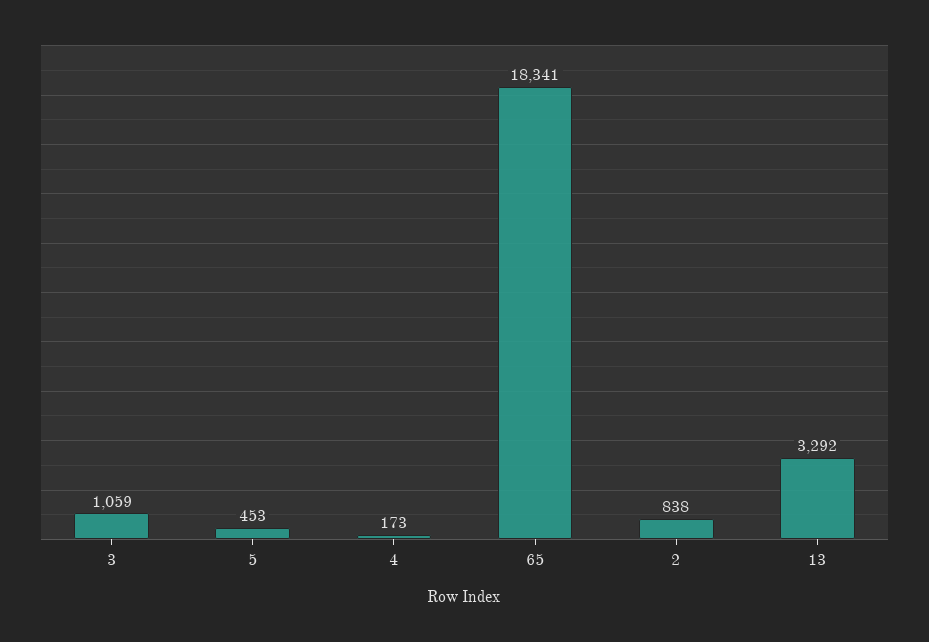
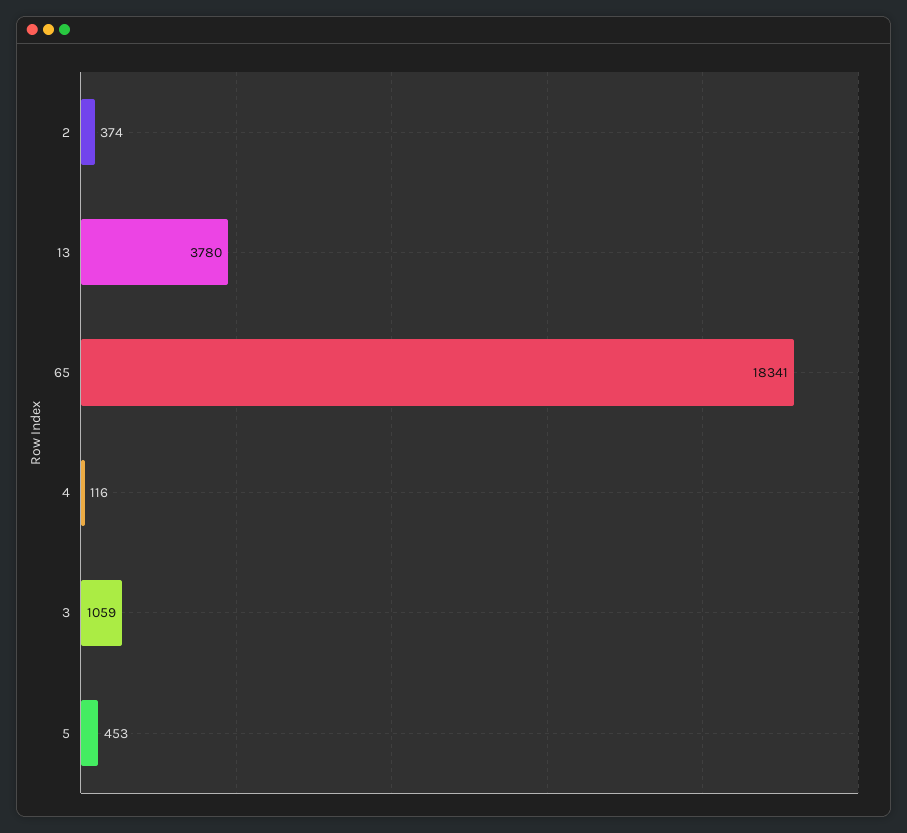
4: 173 -> 116
2: 838 -> 374
13: 3292 -> 3780

